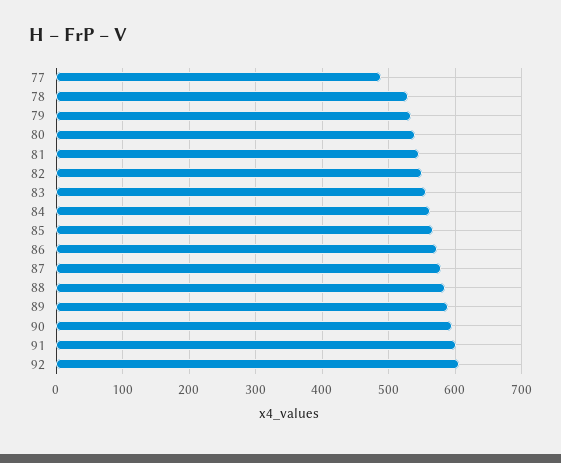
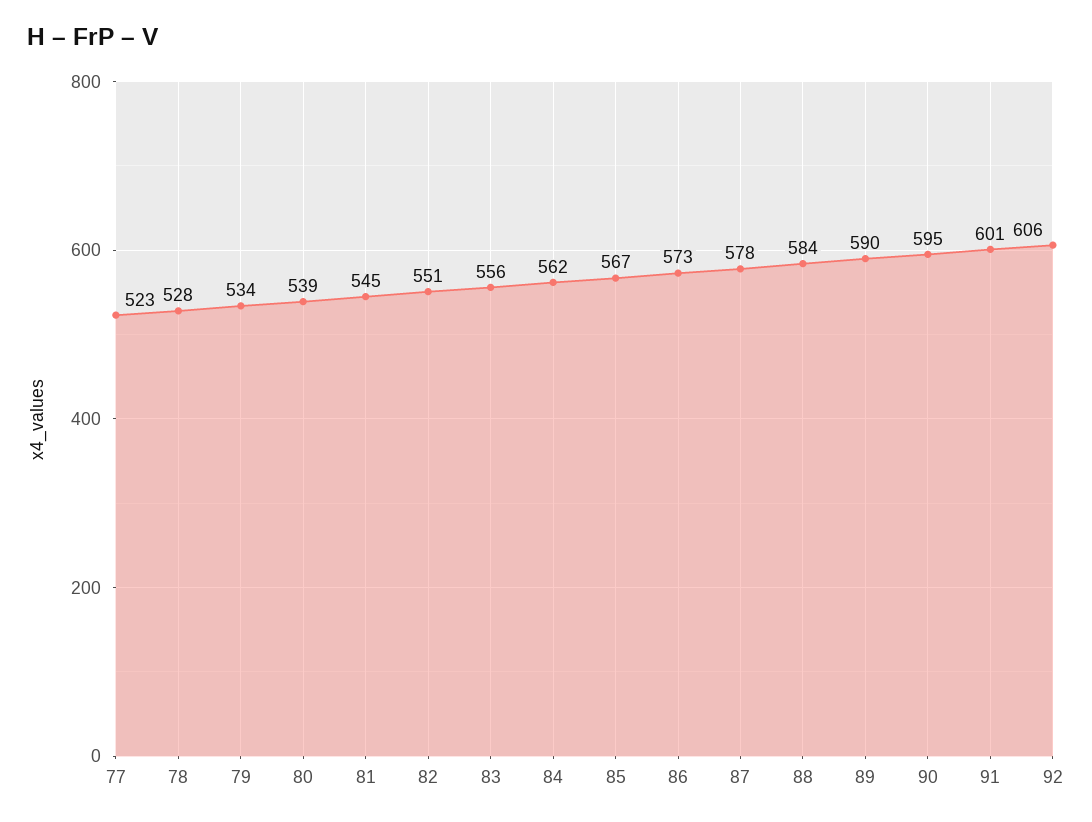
77: 490 -> 523

